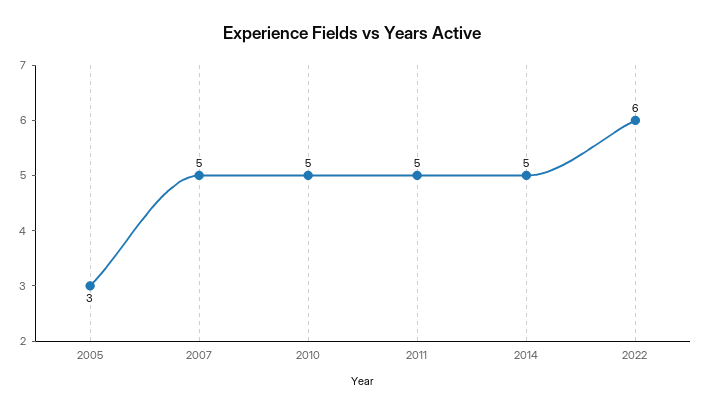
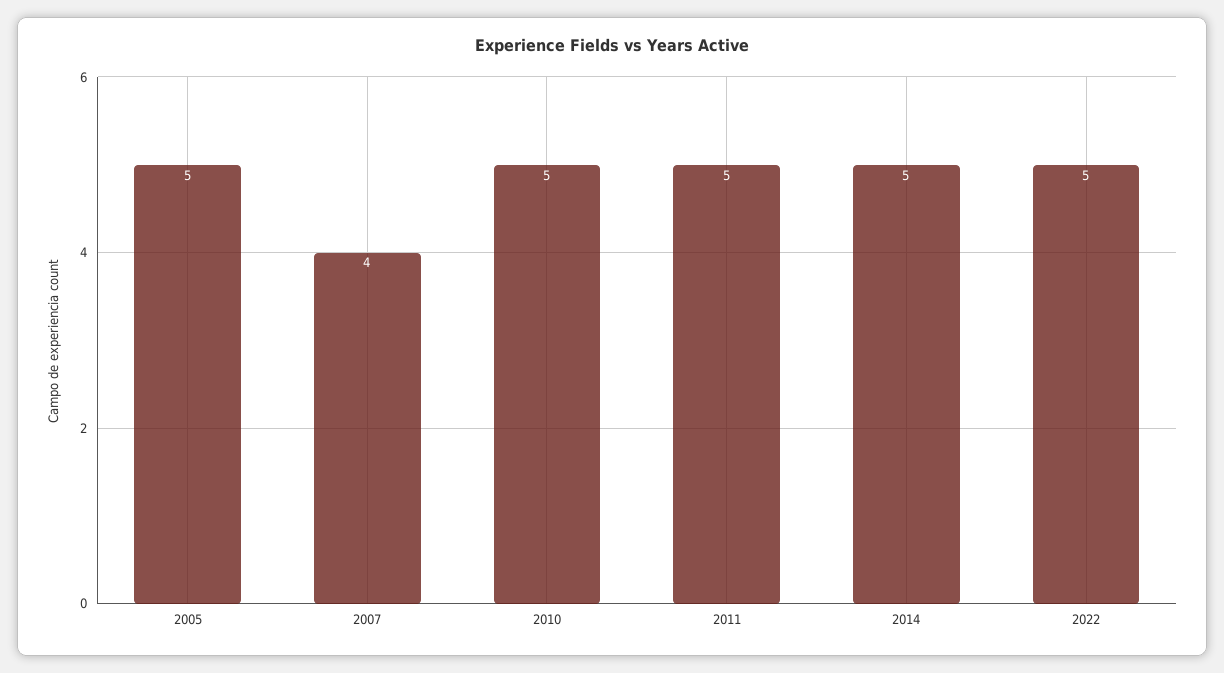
2005: 3 -> 5
2007: 5 -> 4
2022: 6 -> 5

